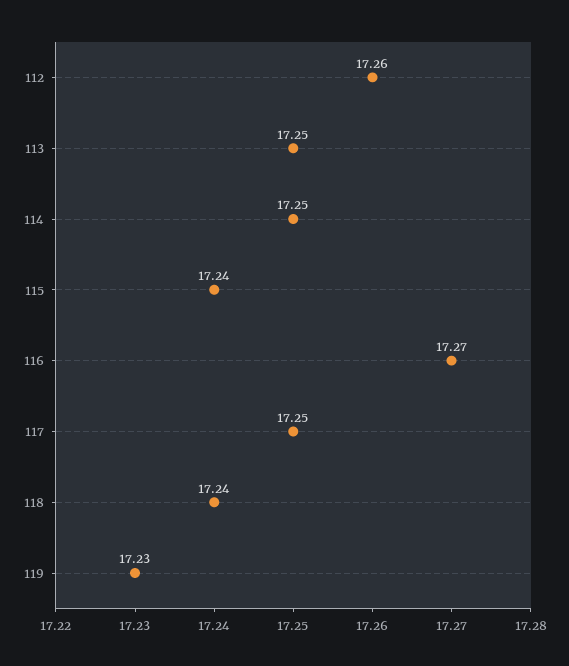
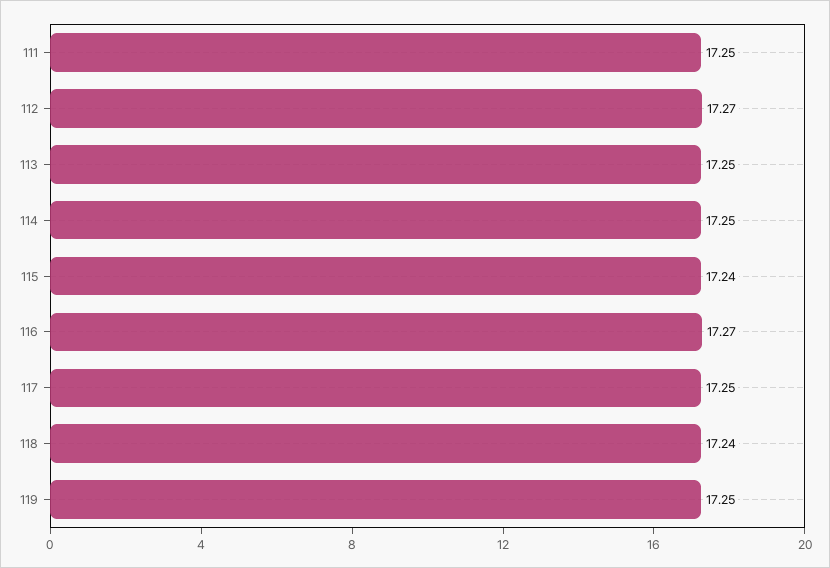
112: 17.26 -> 17.27
119: 17.23 -> 17.25
111: none -> 17.25

